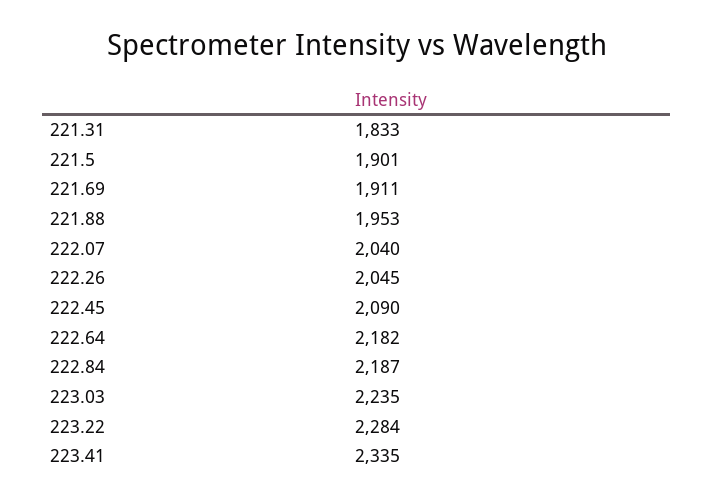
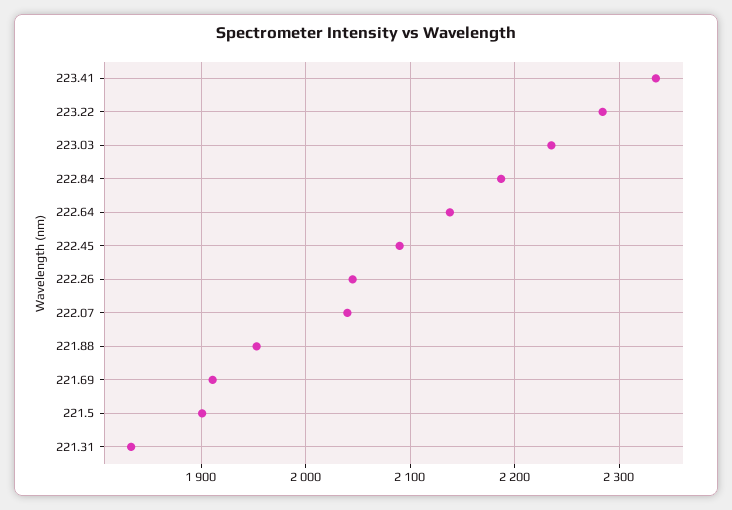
222.64: 2182 -> 2140

